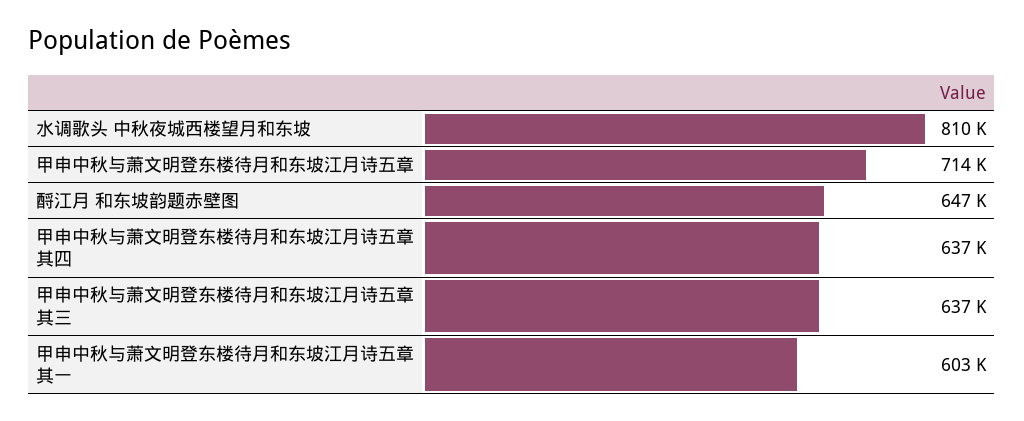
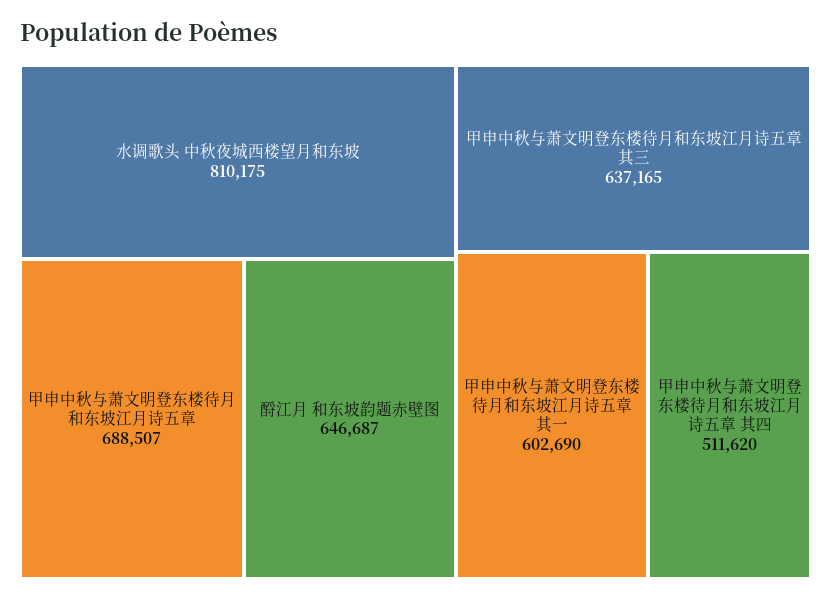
甲申中秋与萧文明登东楼待月和东坡江月诗五章: 714000 -> 688507
甲申中秋与萧文明登东楼待月和东坡江月诗五章 其四: 637000 -> 511620

